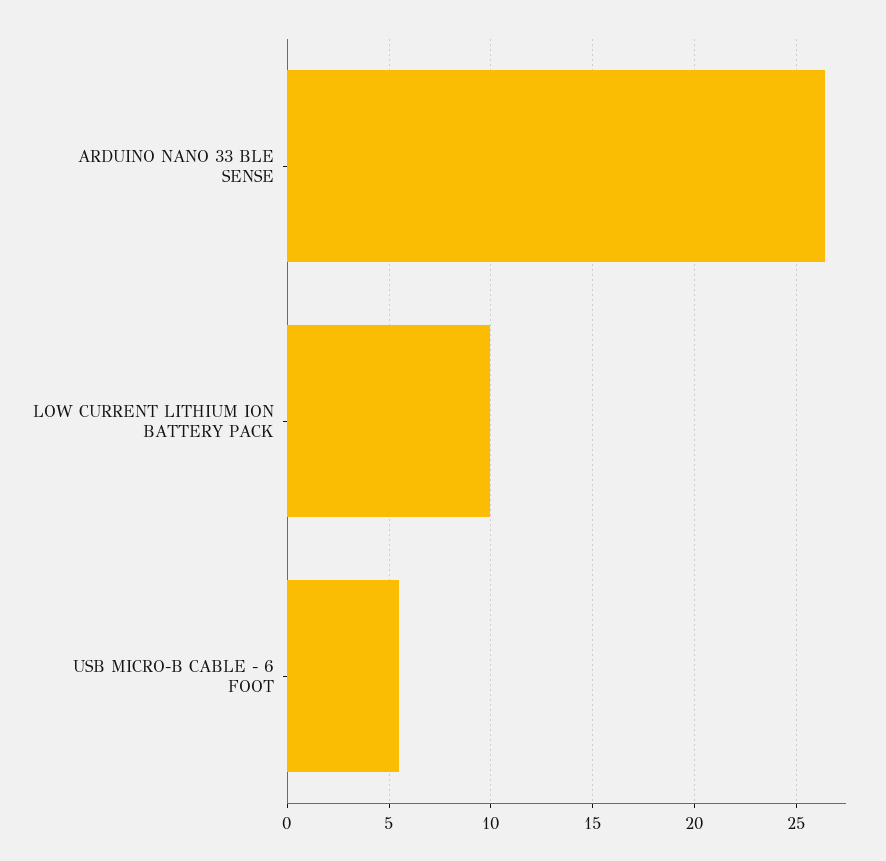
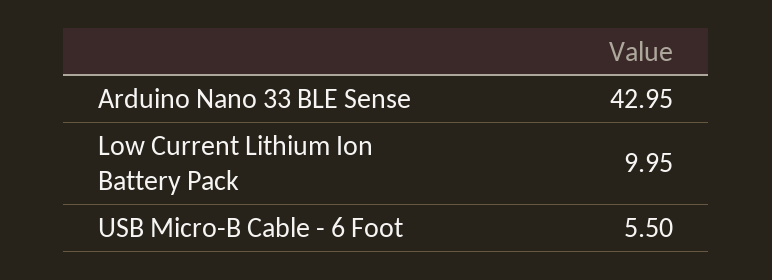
ARDUINO NANO 33 BLE SENSE: 26.5 -> 42.95

